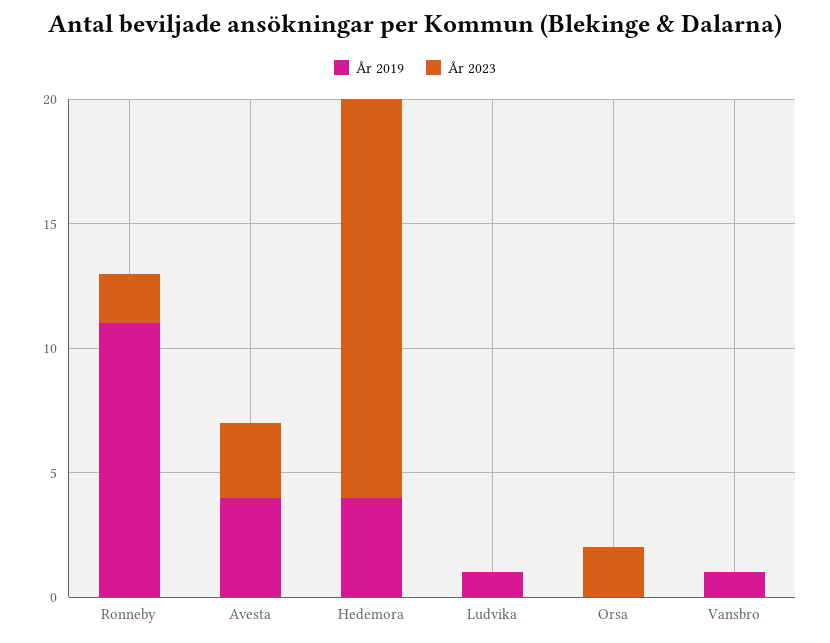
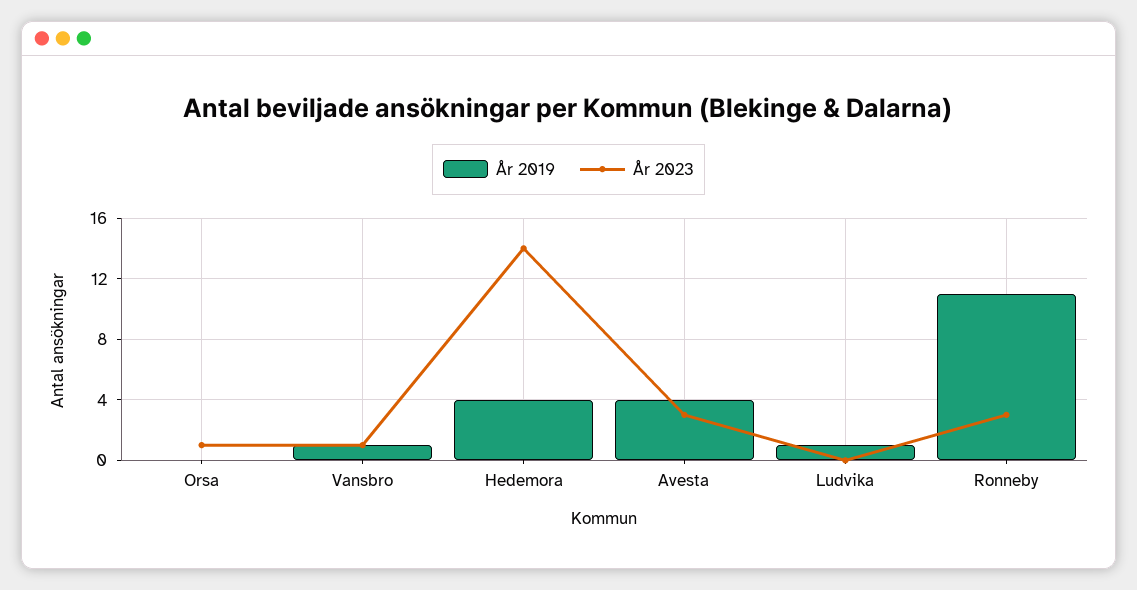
År 2023, Ronneby: 2 -> 3
År 2023, Hedemora: 16 -> 14
År 2023, Orsa: 2 -> 1
År 2023, Vansbro: 0 -> 1

